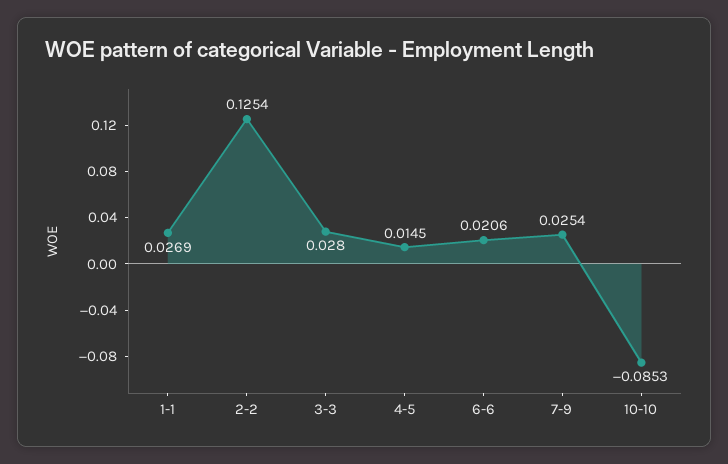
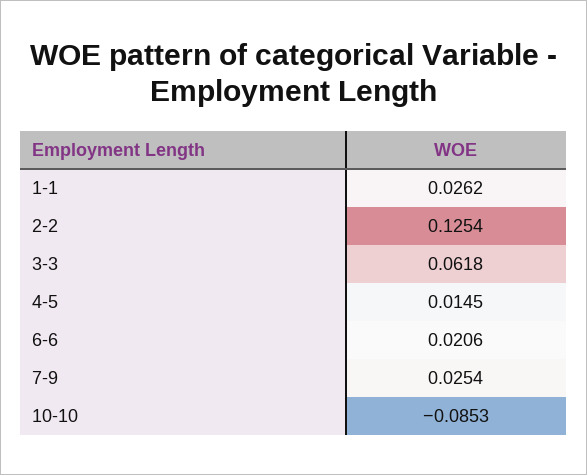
1-1: 0.0269 -> 0.0262
3-3: 0.028 -> 0.0618

